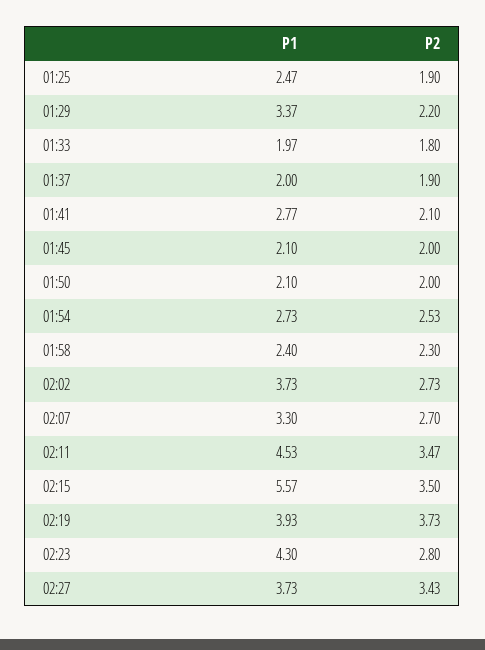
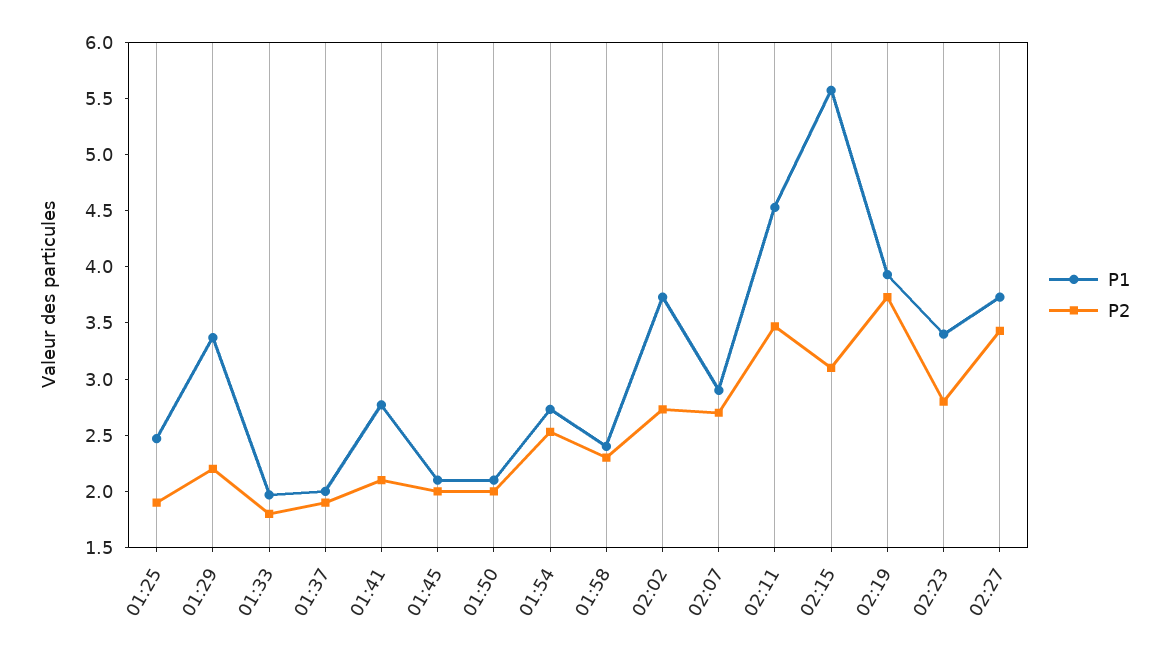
P1, 02:07: 3.3 -> 2.9
P2, 02:15: 3.5 -> 3.1
P1, 02:23: 4.3 -> 3.4

